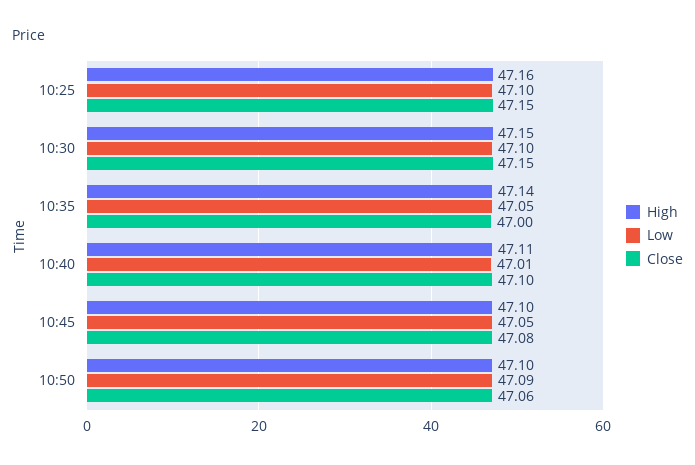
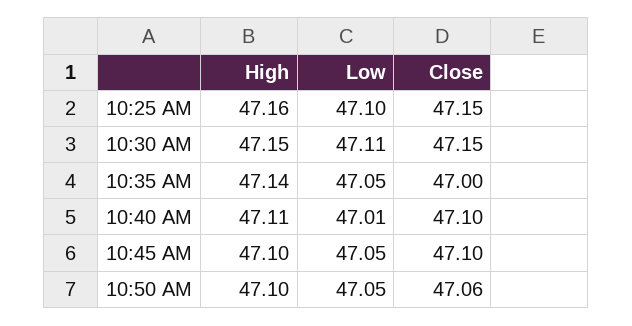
Low, 10:30: 47.1 -> 47.11
Close, 10:45: 47.08 -> 47.1
Low, 10:50: 47.09 -> 47.05

